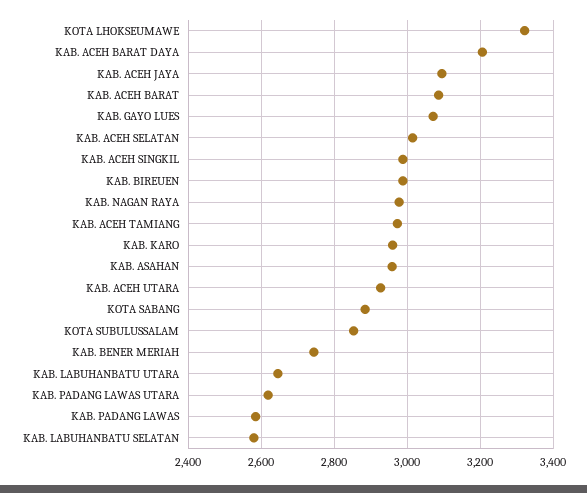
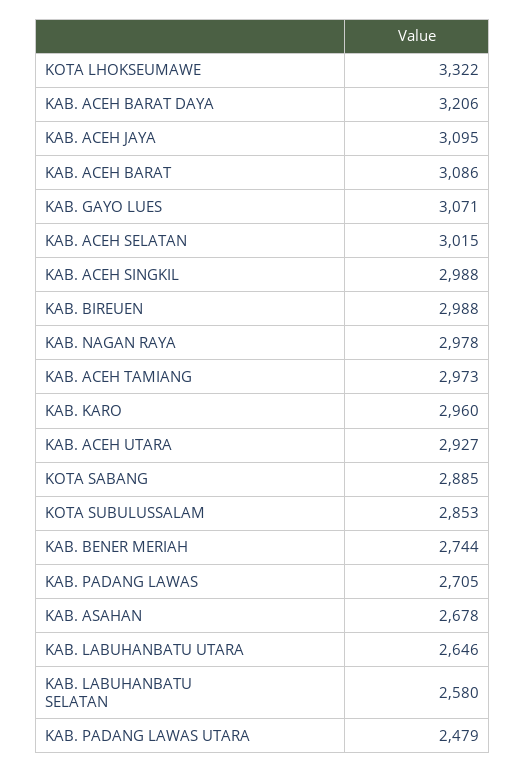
KAB. ASAHAN: 2960 -> 2678
KAB. PADANG LAWAS UTARA: 2620 -> 2479
KAB. PADANG LAWAS: 2580 -> 2705

